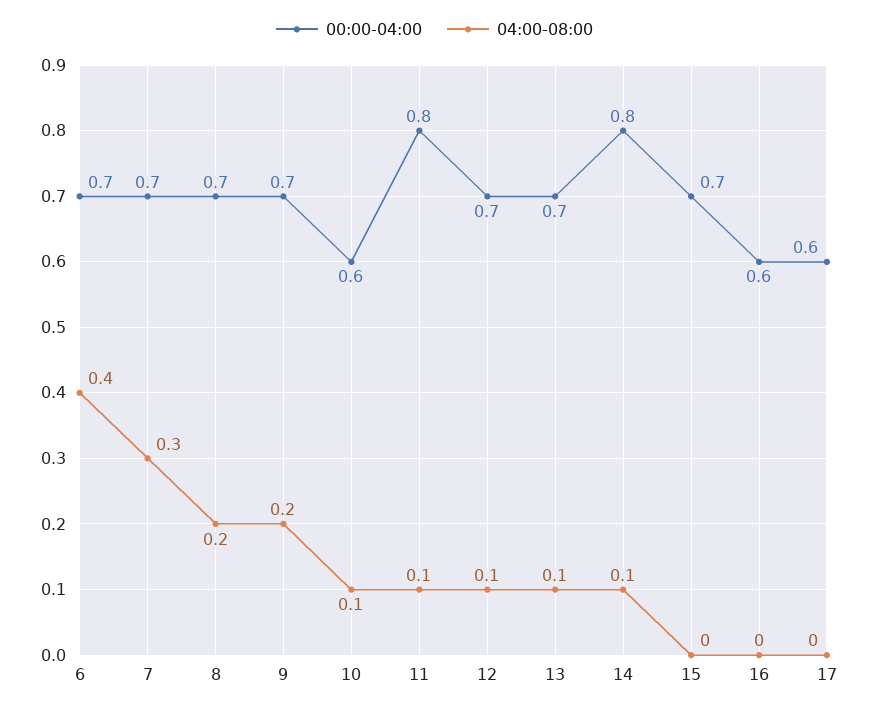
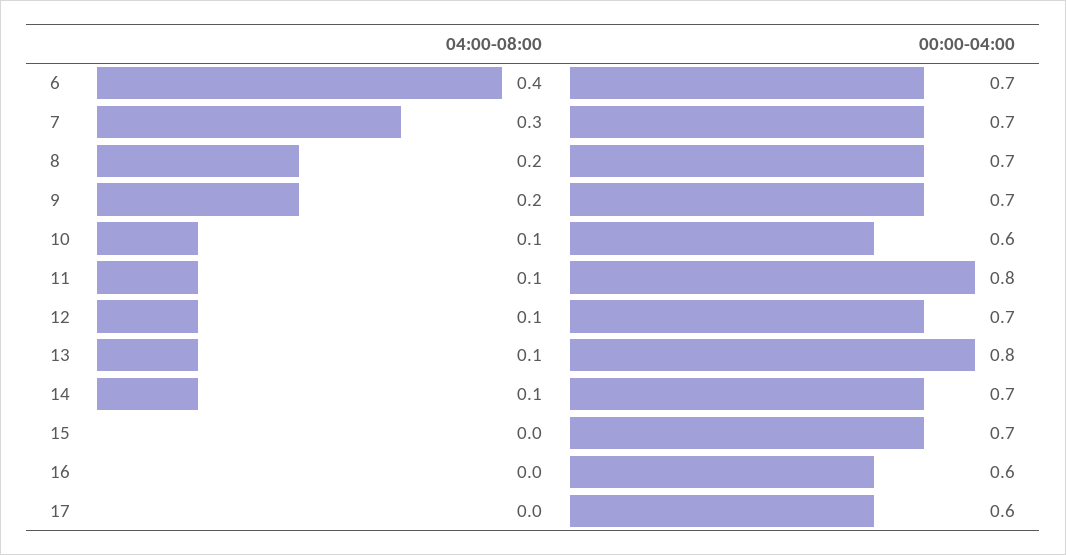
00:00-04:00, 13: 0.7 -> 0.8
00:00-04:00, 14: 0.8 -> 0.7

